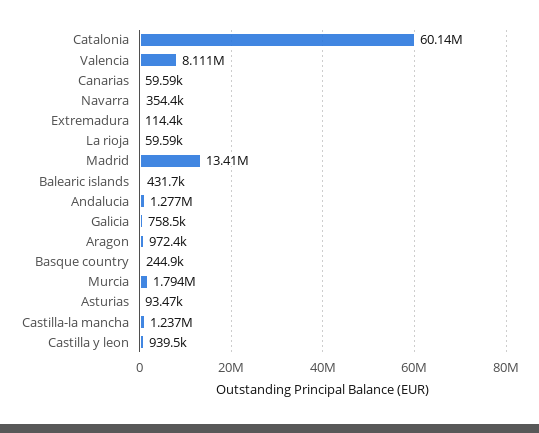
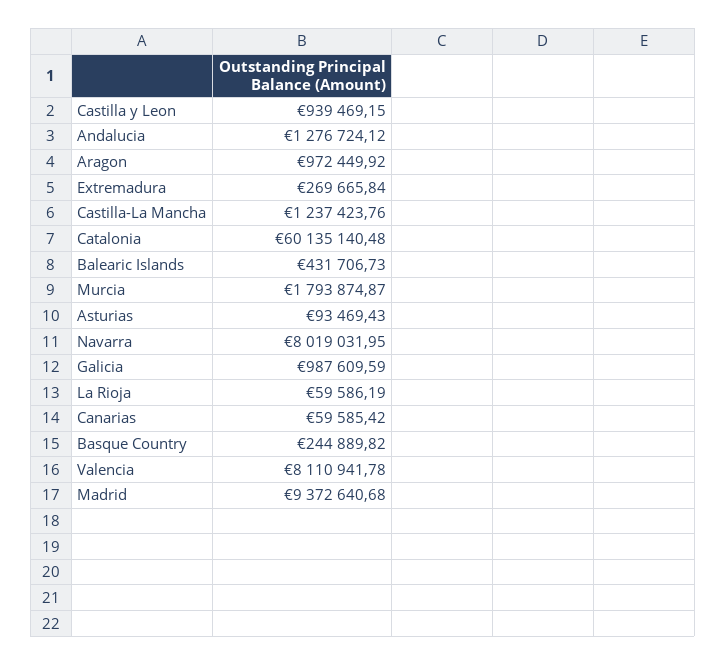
Navarra: 354400 -> 8019031.95
Extremadura: 114400 -> 269665.84
Madrid: 13410000 -> 9372640.68
Galicia: 758500 -> 987609.59

